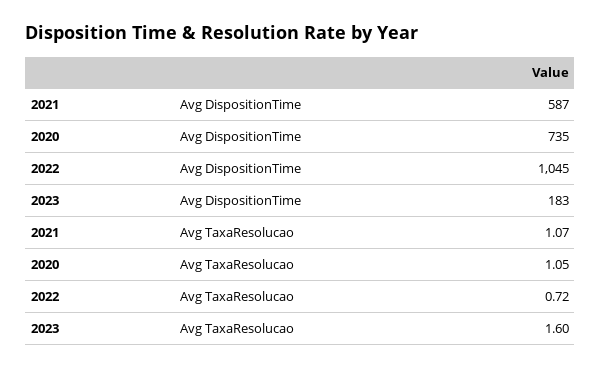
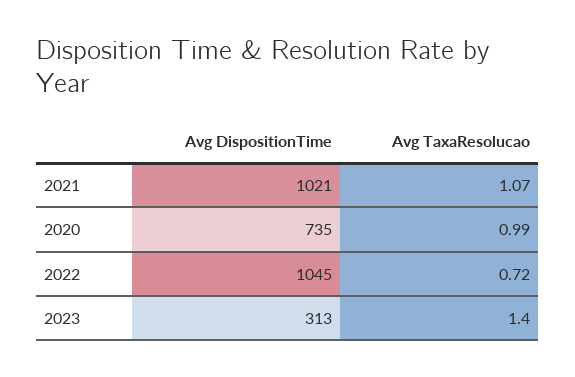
2021, Avg DispositionTime: 587 -> 1021
2023, Avg DispositionTime: 183 -> 313
2020, Avg TaxaResolucao: 1.05 -> 0.99
2023, Avg TaxaResolucao: 1.6 -> 1.4

